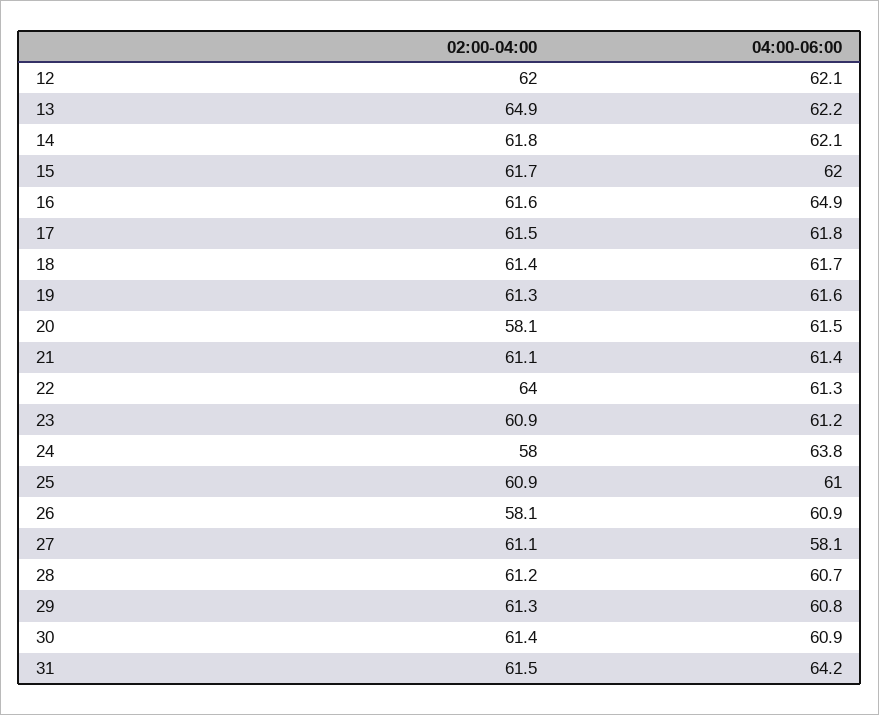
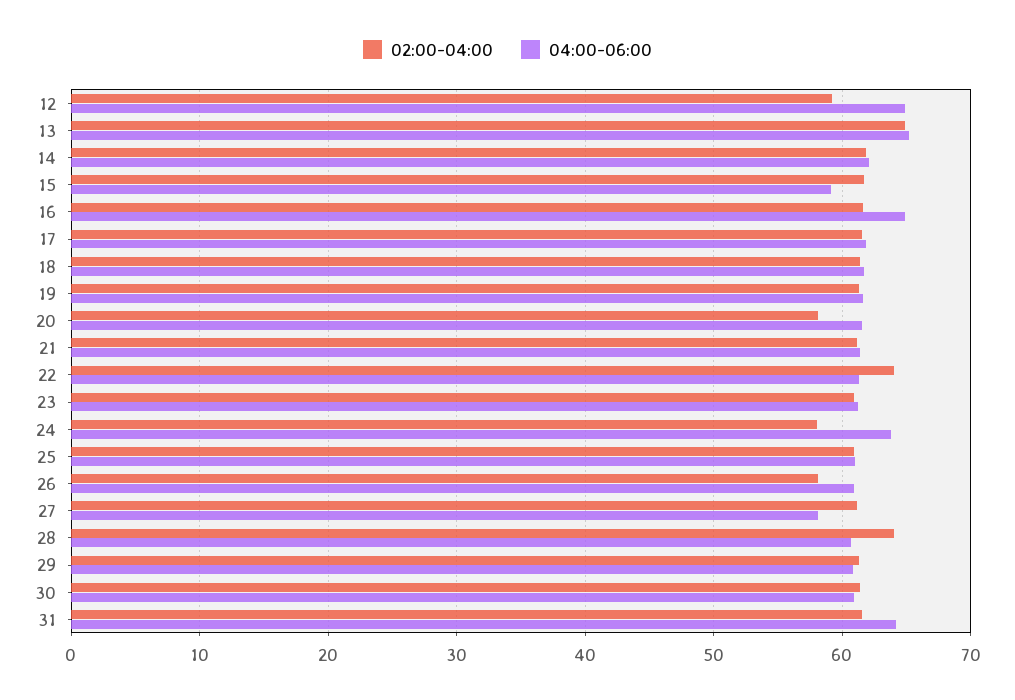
02:00-04:00, 12: 62 -> 59
04:00-06:00, 12: 62.1 -> 65
04:00-06:00, 13: 62.2 -> 65
04:00-06:00, 15: 62 -> 59
02:00-04:00, 28: 61.2 -> 64

